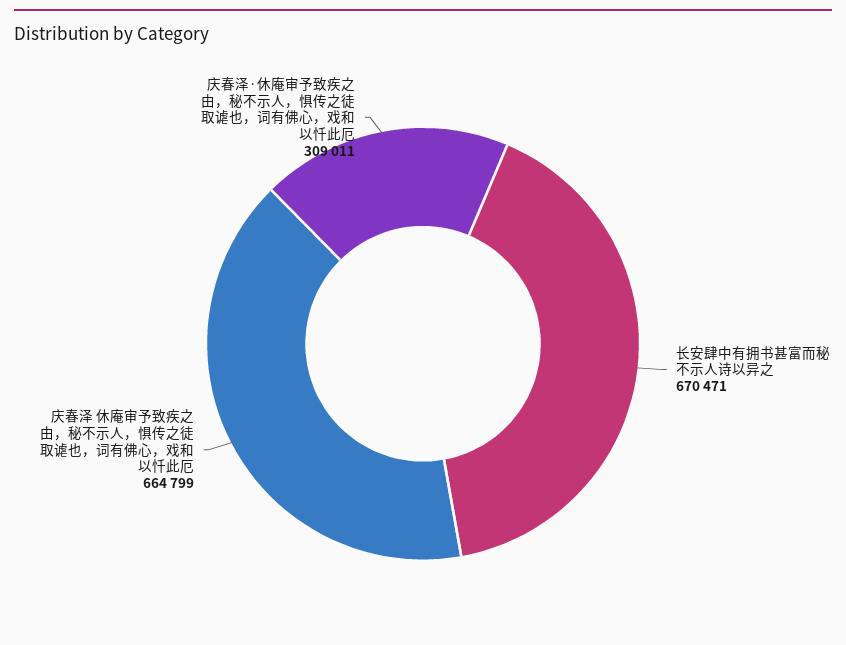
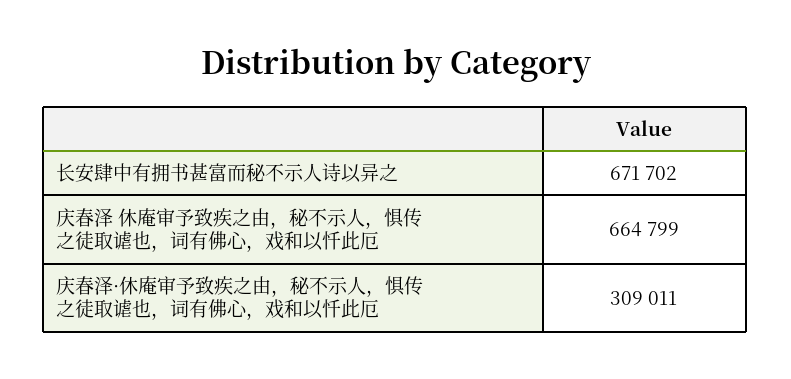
长安肆中有拥书甚富而秘不示人诗以异之: 670471 -> 671702

